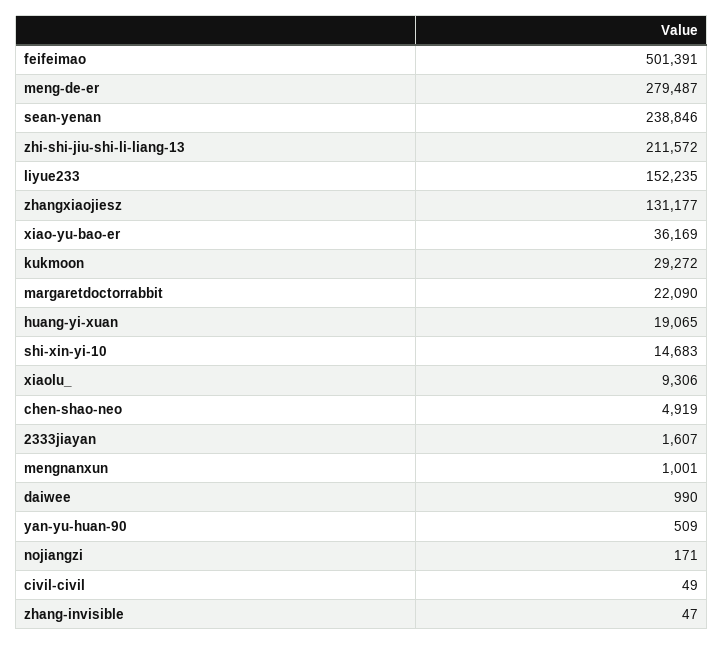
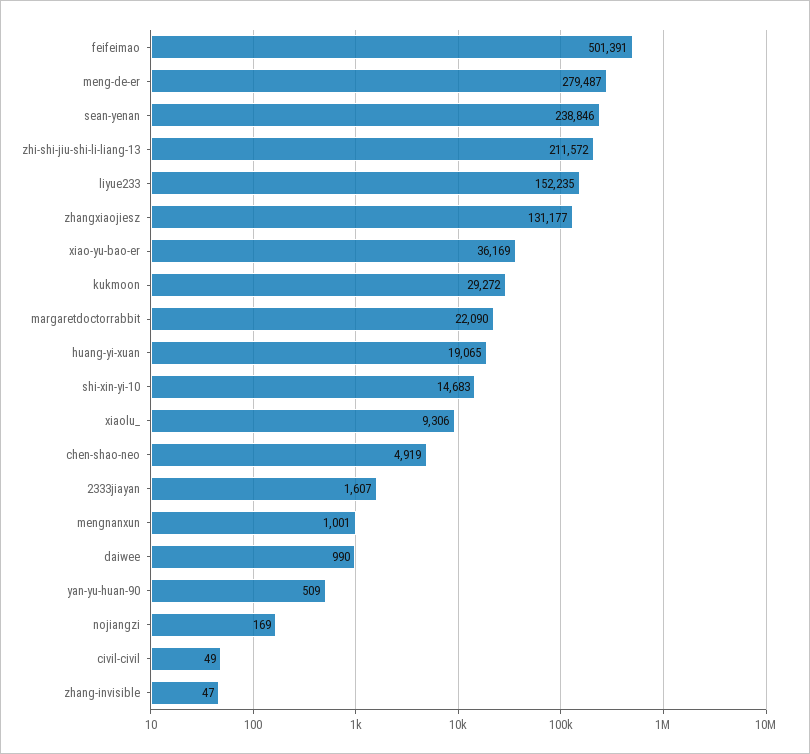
nojiangzi: 171 -> 169

